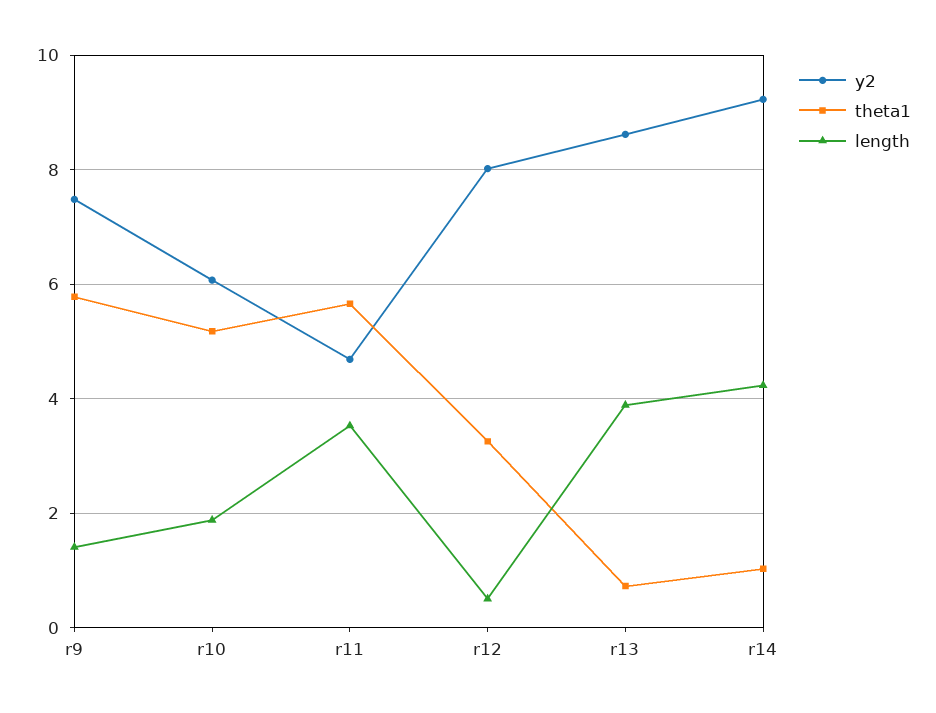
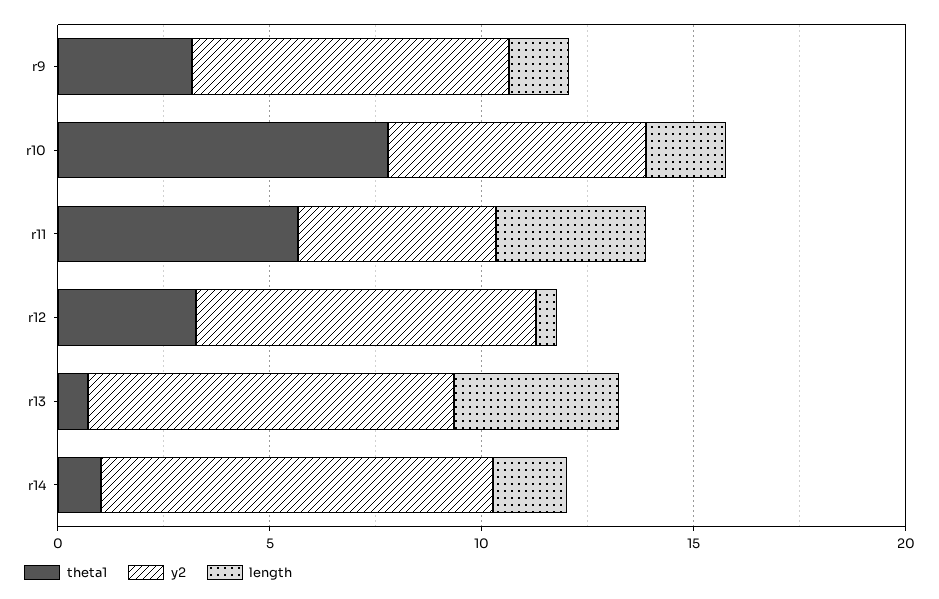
theta1, r9: 5.8 -> 3
theta1, r10: 5.2 -> 8
length, r14: 4.2 -> 2

